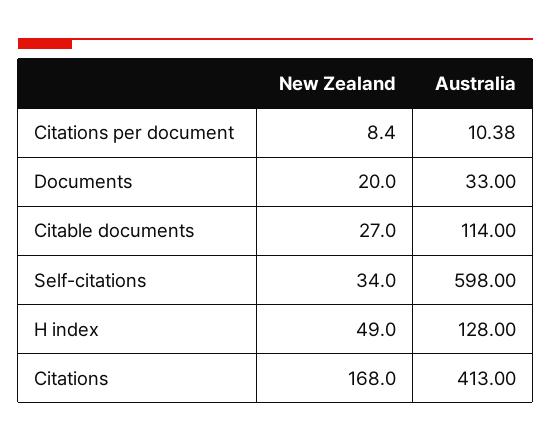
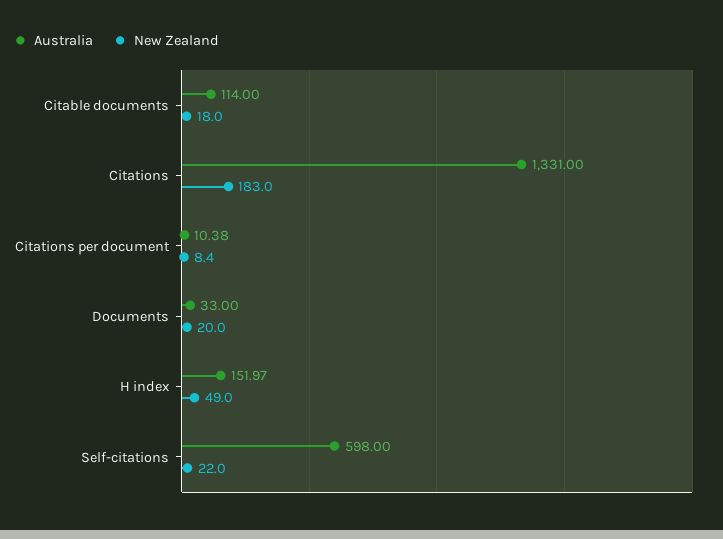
New Zealand, Citable documents: 27 -> 18
New Zealand, Self-citations: 34 -> 22
Australia, H index: 128 -> 151.97
New Zealand, Citations: 168 -> 183
Australia, Citations: 413 -> 1331

